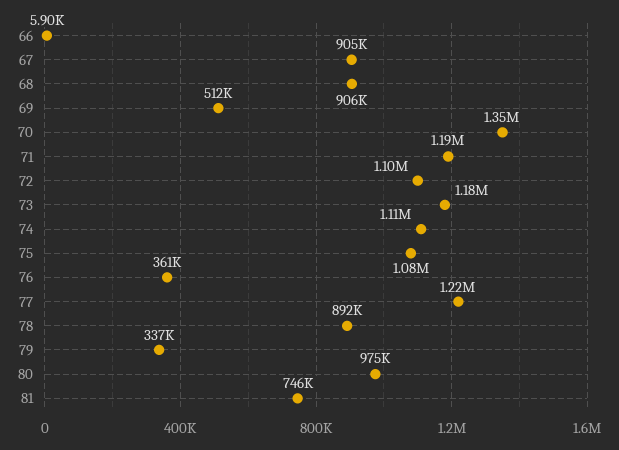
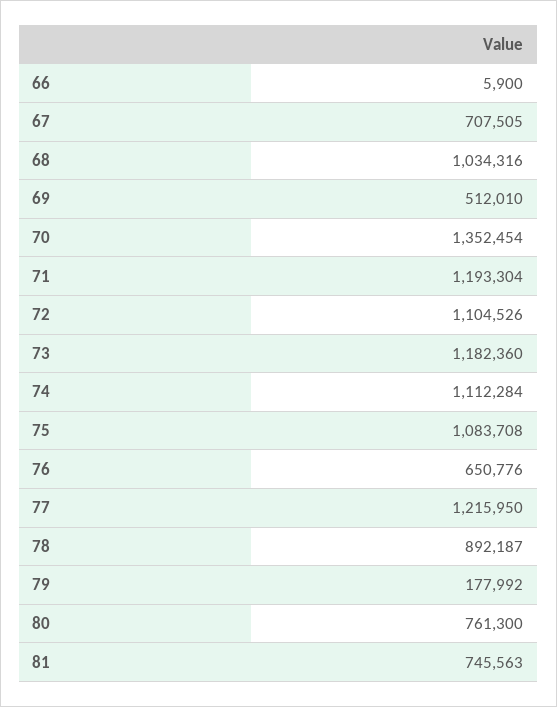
67: 905000 -> 707505
68: 906000 -> 1034316
76: 361000 -> 650776
79: 337000 -> 177992
80: 975000 -> 761300

